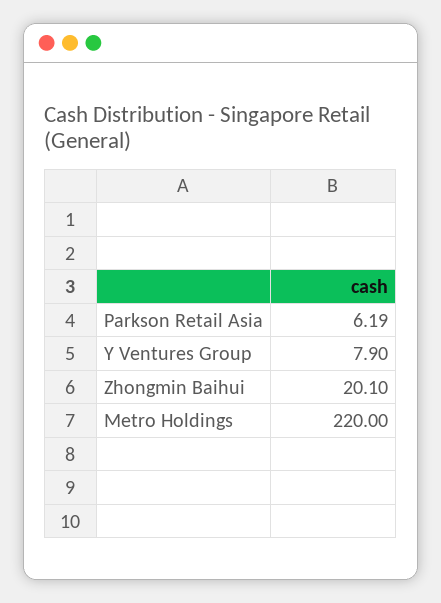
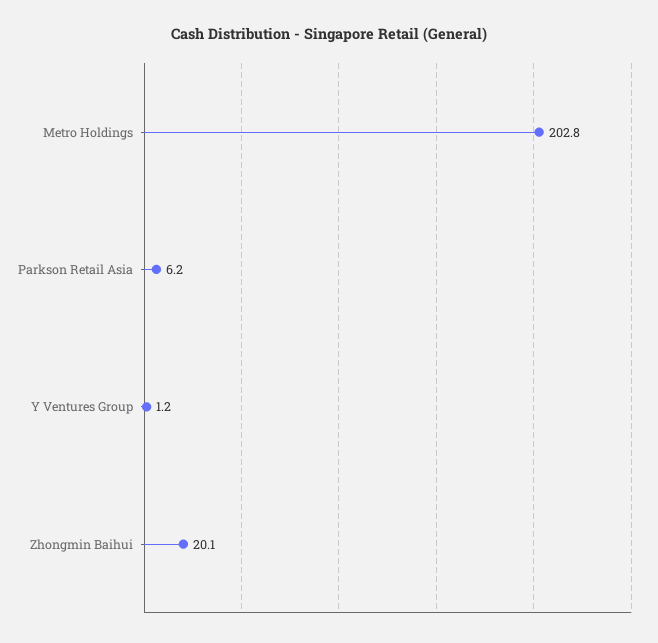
Y Ventures Group: 7.9 -> 1.2
Metro Holdings: 220 -> 202.8

